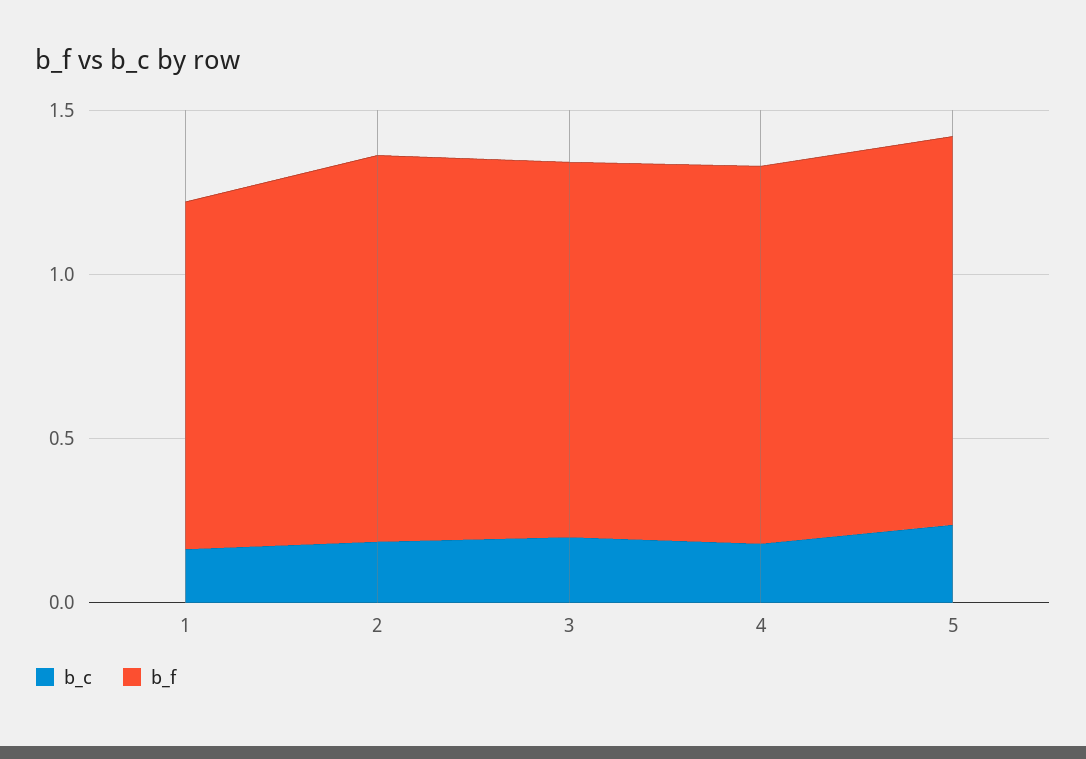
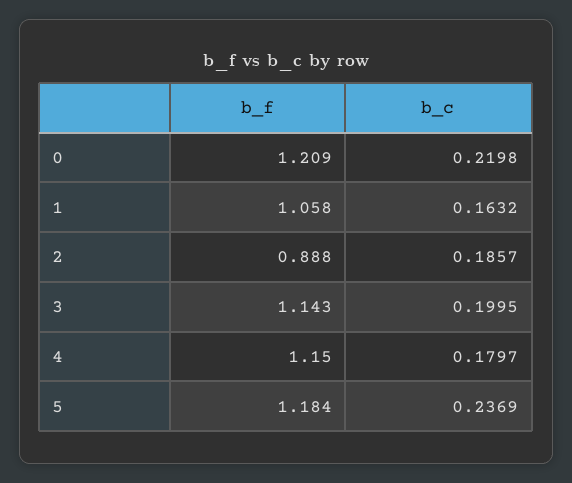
b_f, 2: 1.2 -> 0.888
b_f, 0: none -> 1.209
b_c, 0: none -> 0.2198

